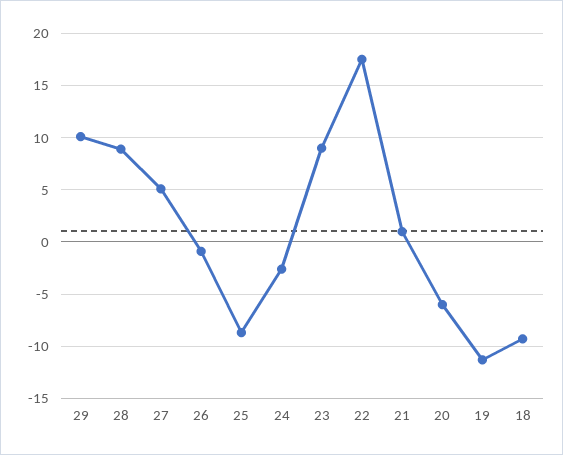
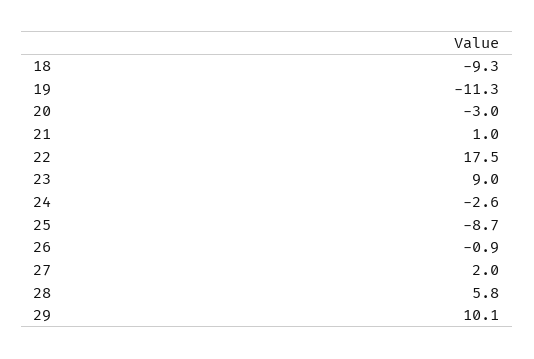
28: 9 -> 5.8
27: 5 -> 2
20: -6 -> -3

